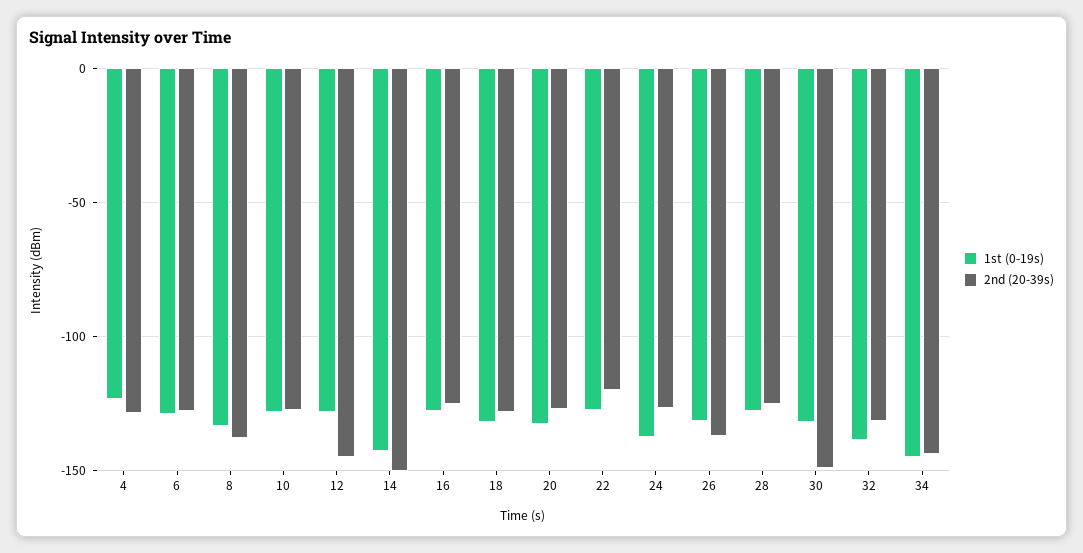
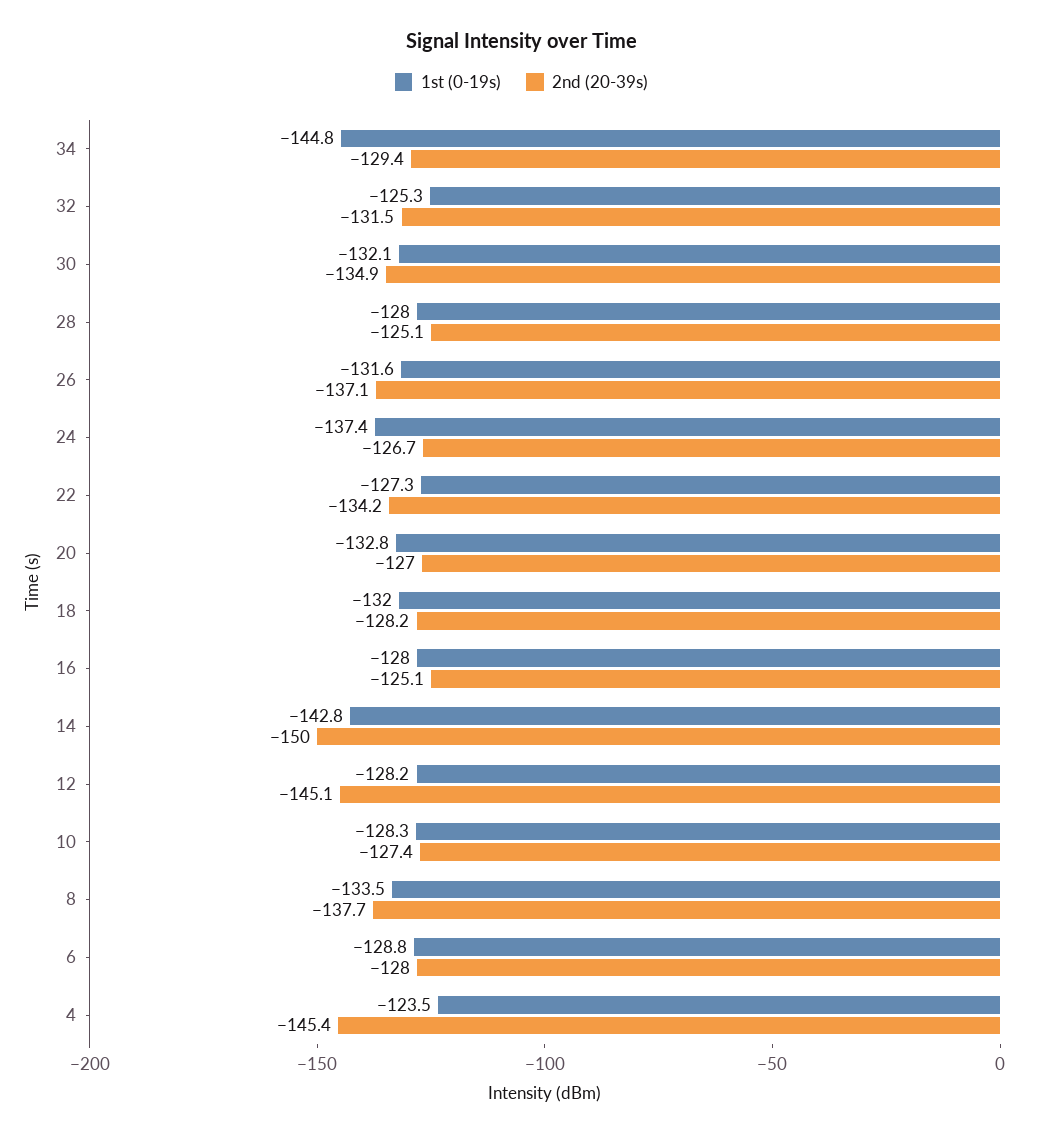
2nd (20-39s), 4: -130 -> -145.4
2nd (20-39s), 22: -120 -> -134.2
2nd (20-39s), 30: -150 -> -134.9
1st (0-19s), 32: -140 -> -125.3
2nd (20-39s), 34: -145 -> -129.4

